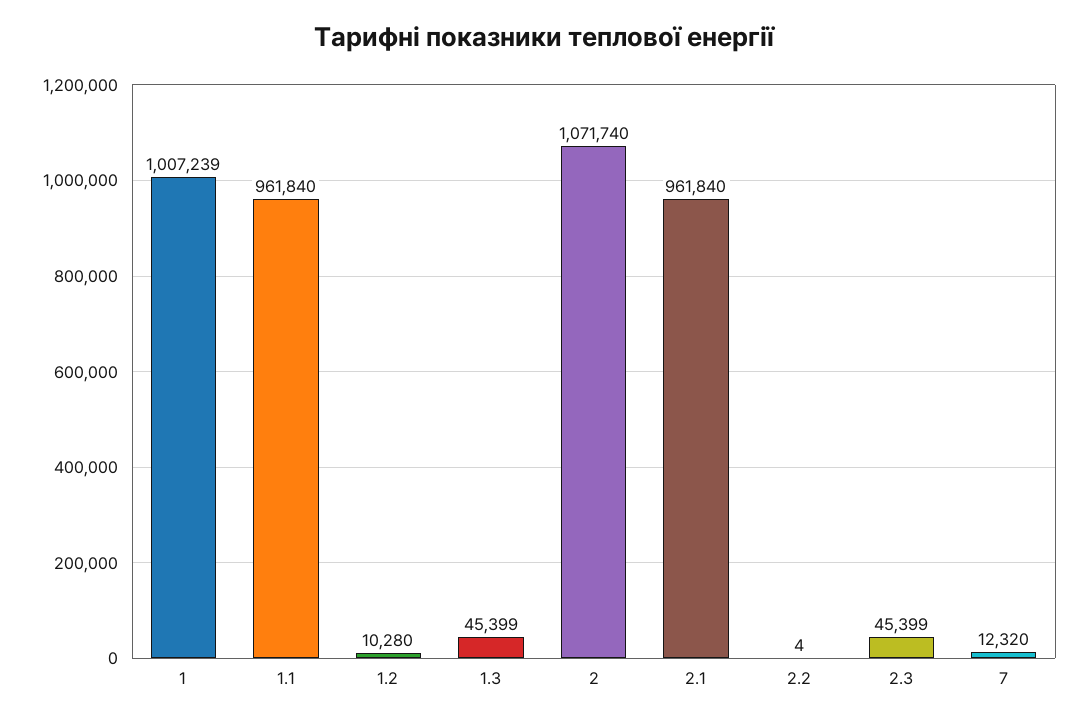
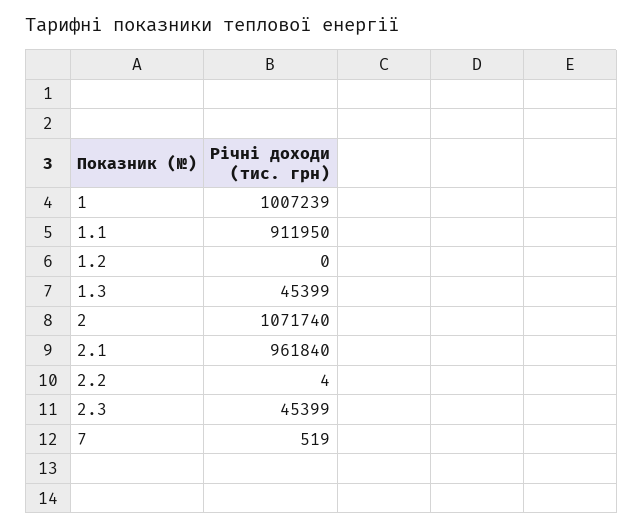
1.1: 961840 -> 911950
1.2: 10280 -> 0
7: 12320 -> 519

